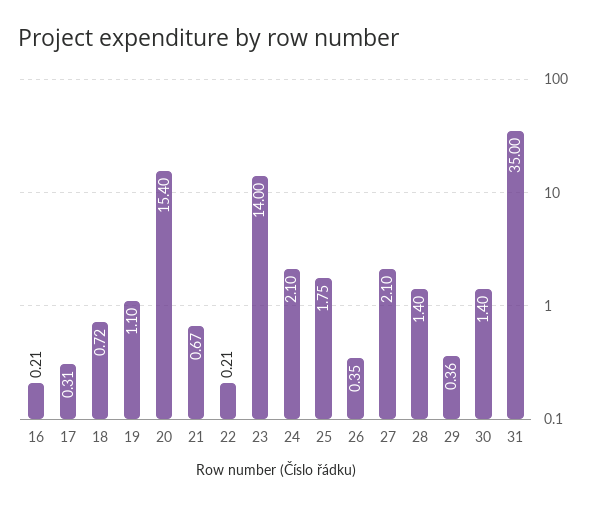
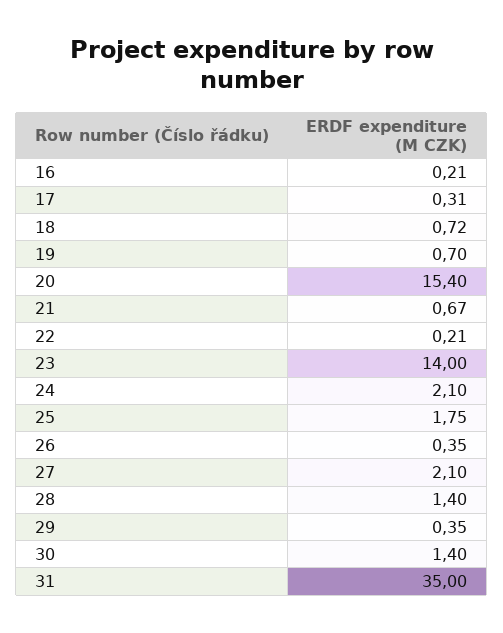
19: 1.1 -> 0.7
29: 0.36 -> 0.35

